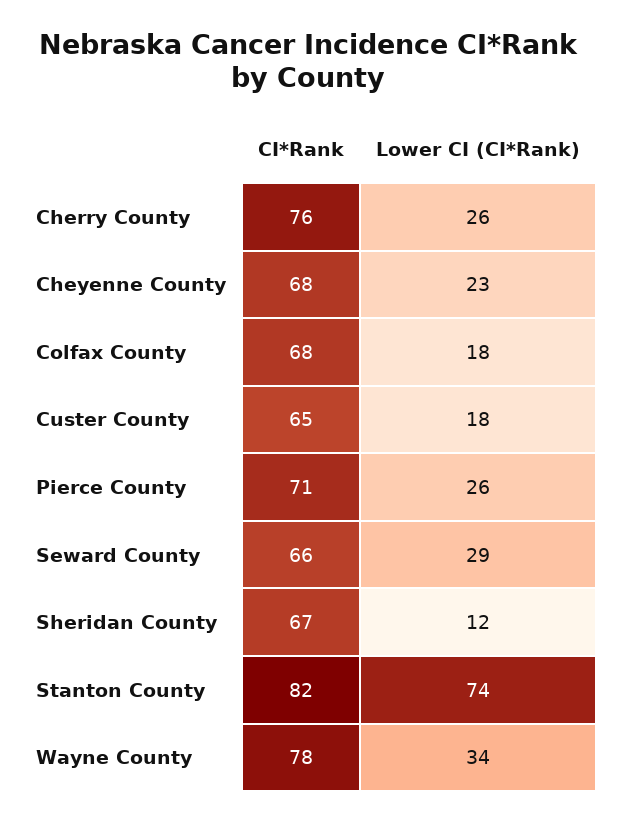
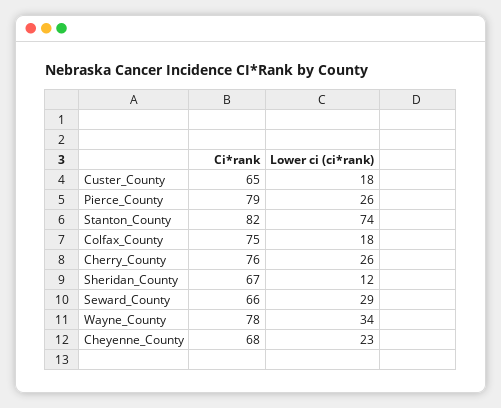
CI*Rank, Colfax County: 68 -> 75
CI*Rank, Pierce County: 71 -> 79

